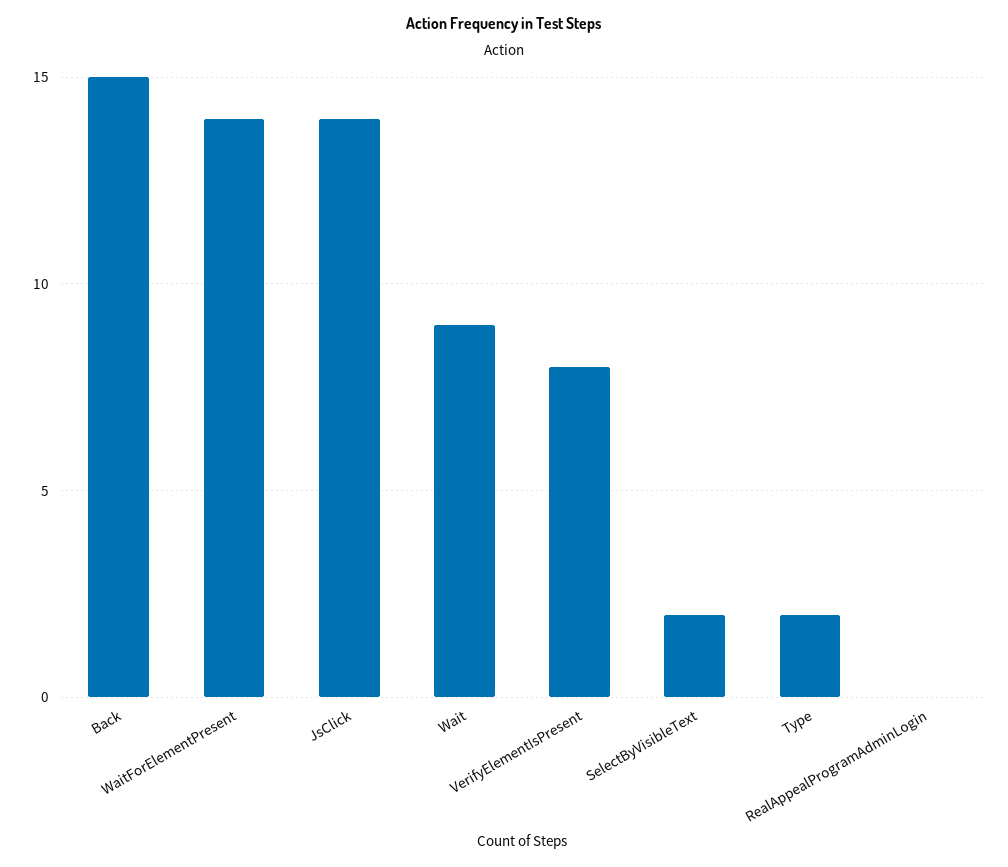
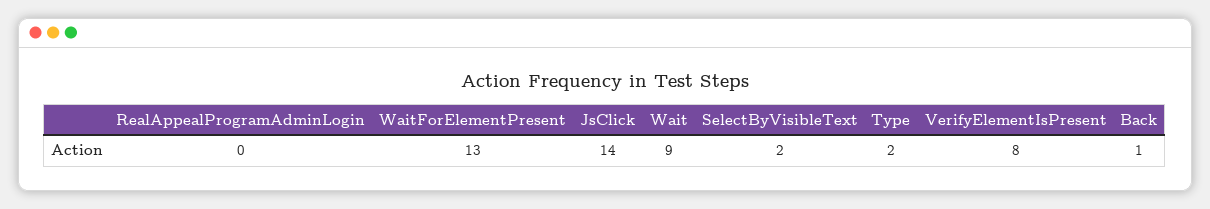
Back: 15 -> 1
WaitForElementPresent: 14 -> 13

